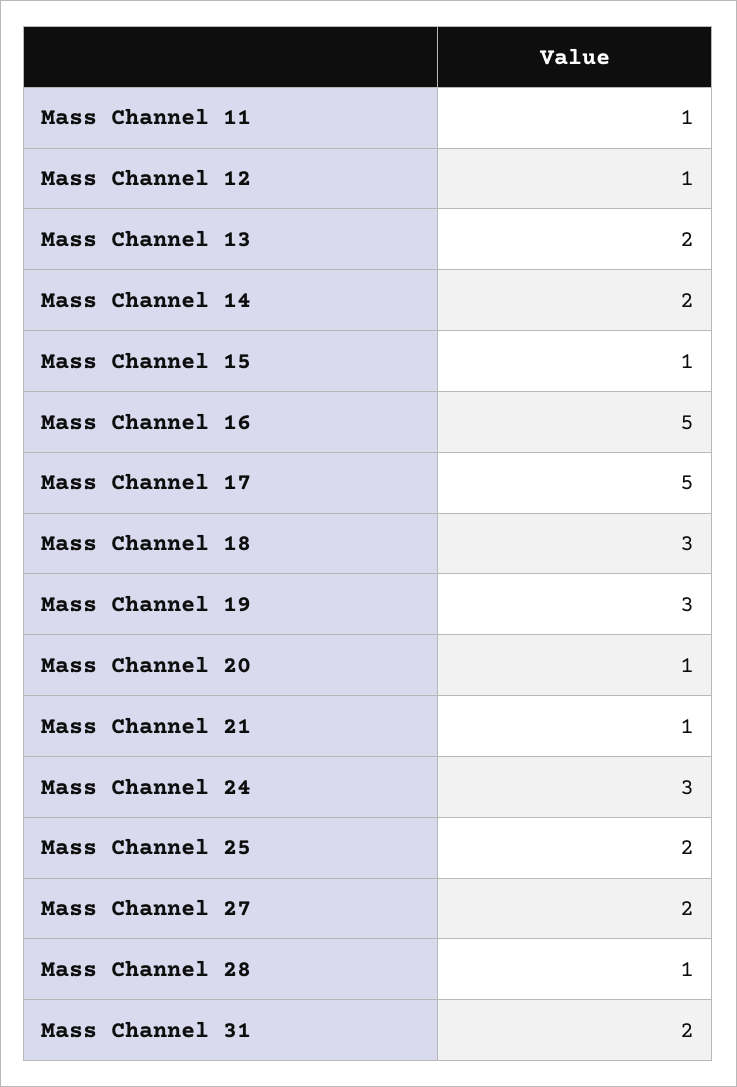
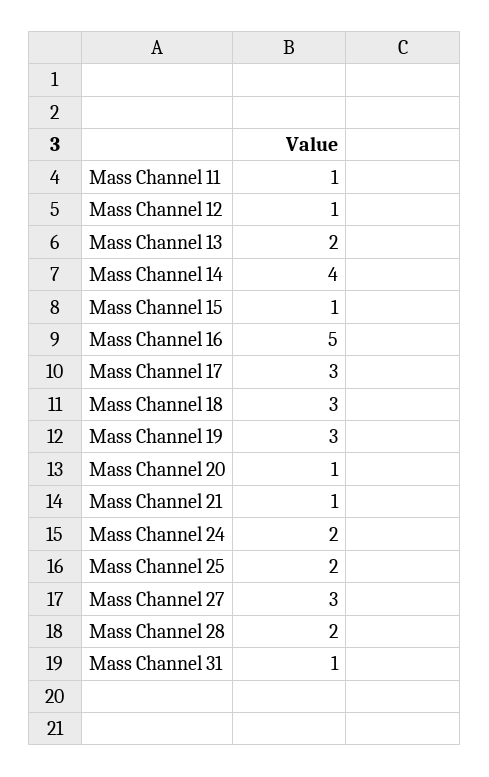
Mass Channel 14: 2 -> 4
Mass Channel 17: 5 -> 3
Mass Channel 24: 3 -> 2
Mass Channel 27: 2 -> 3
Mass Channel 28: 1 -> 2
Mass Channel 31: 2 -> 1

